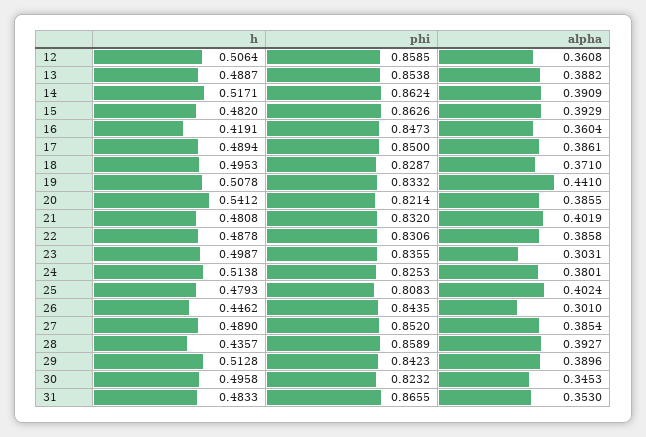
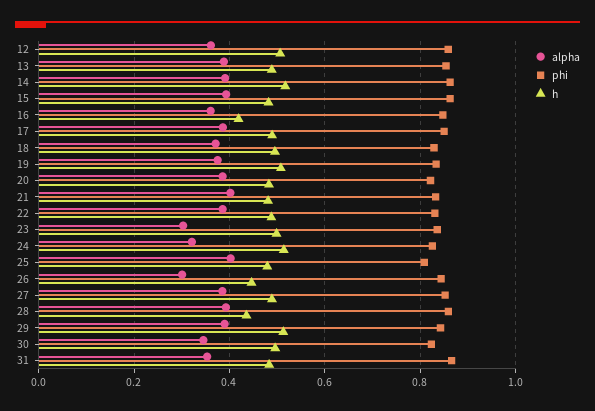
alpha, 19: 0.441 -> 0.38
h, 20: 0.5412 -> 0.48
alpha, 24: 0.3801 -> 0.32

